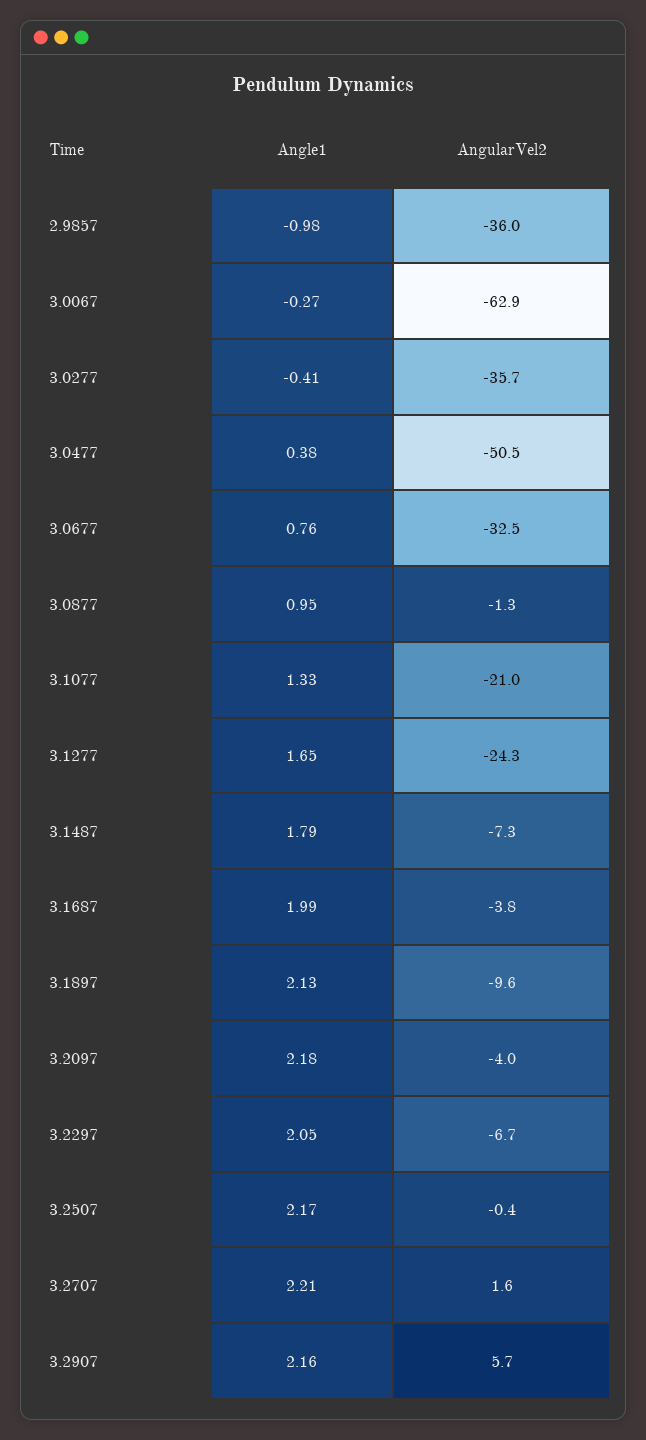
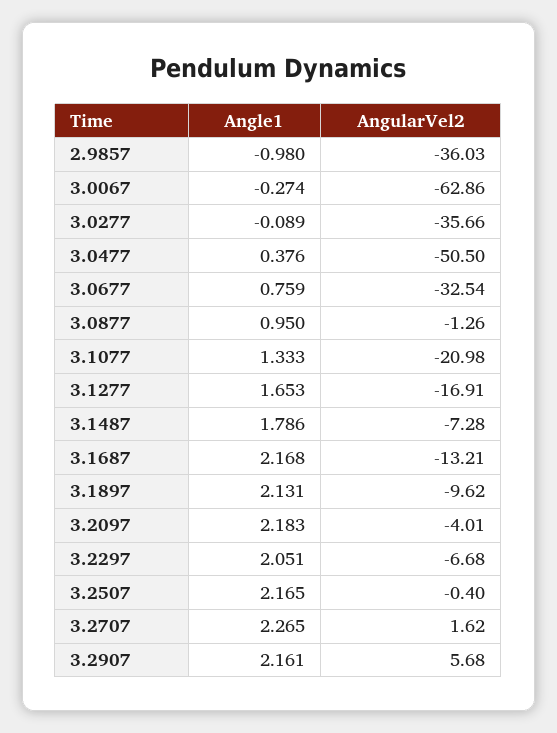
Angle1, 3.0277: -0.41 -> -0.089
AngularVel2, 3.1277: -24.3 -> -16.91
Angle1, 3.1687: 1.99 -> 2.168
AngularVel2, 3.1687: -3.8 -> -13.21
Angle1, 3.2707: 2.21 -> 2.265

